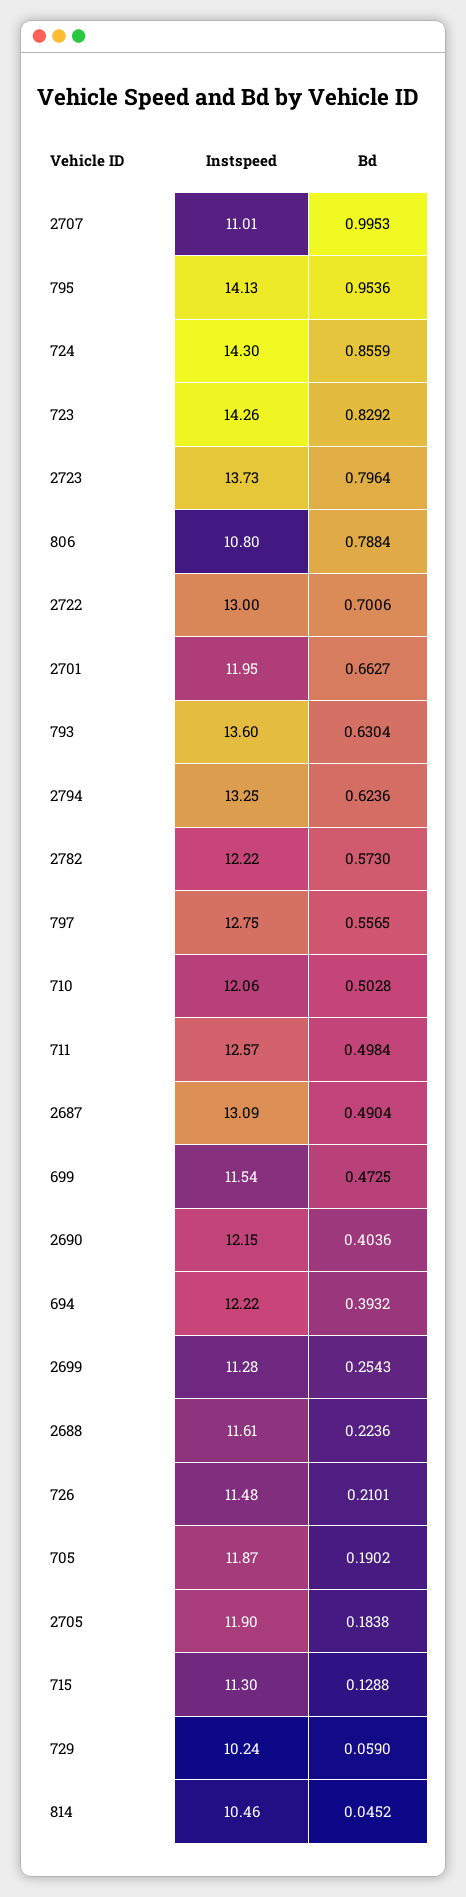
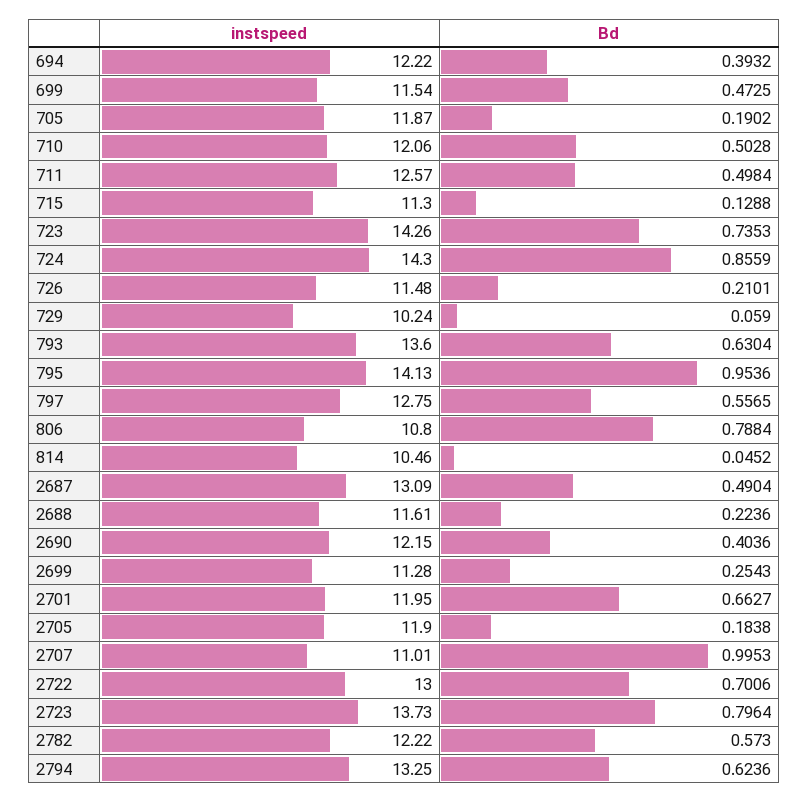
Bd, 723: 0.8292 -> 0.7353

